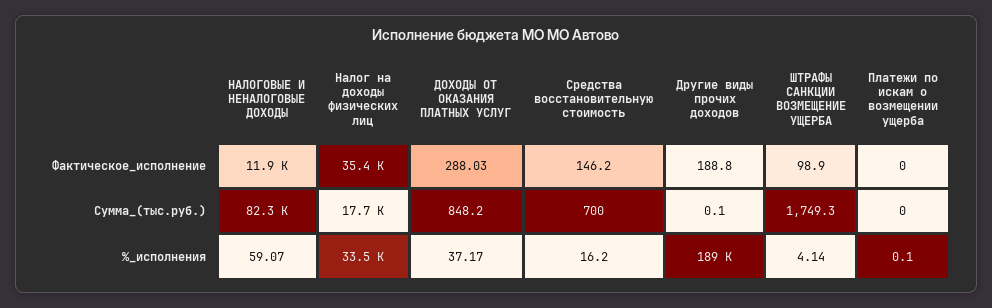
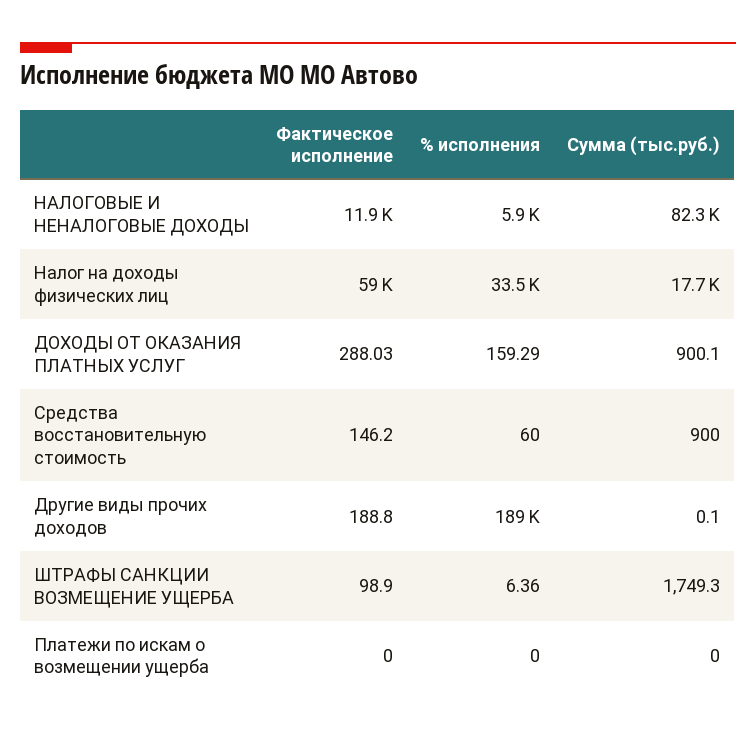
Налог на доходы физических лиц, Фактическое_исполнение: 35400 -> 59000
ДОХОДЫ ОТ ОКАЗАНИЯ ПЛАТНЫХ УСЛУГ, Сумма_(тыс.руб.): 848.2 -> 900.1
Средства восстановительную стоимость, Сумма_(тыс.руб.): 700 -> 900
НАЛОГОВЫЕ И НЕНАЛОГОВЫЕ ДОХОДЫ, %_исполнения: 59.07 -> 5900
ДОХОДЫ ОТ ОКАЗАНИЯ ПЛАТНЫХ УСЛУГ, %_исполнения: 37.17 -> 159.29
Средства восстановительную стоимость, %_исполнения: 16.2 -> 60
ШТРАФЫ САНКЦИИ ВОЗМЕЩЕНИЕ УЩЕРБА, %_исполнения: 4.14 -> 6.36
Платежи по искам о возмещении ущерба, %_исполнения: 0.1 -> 0

